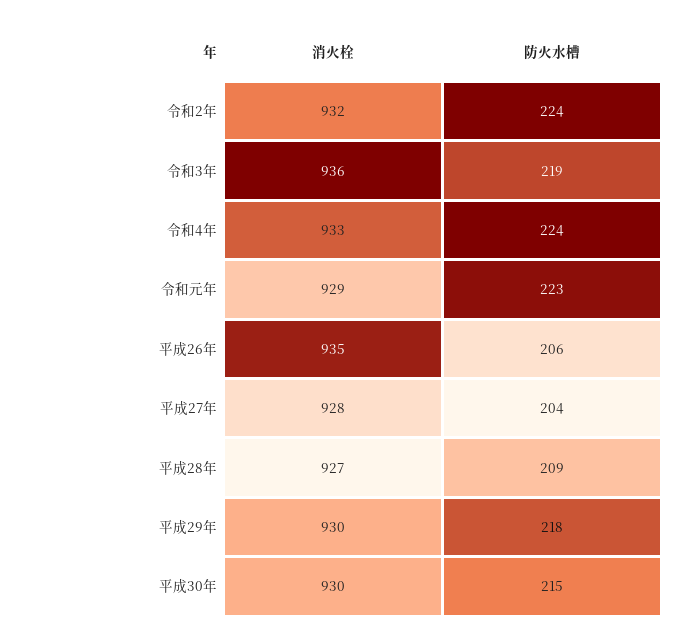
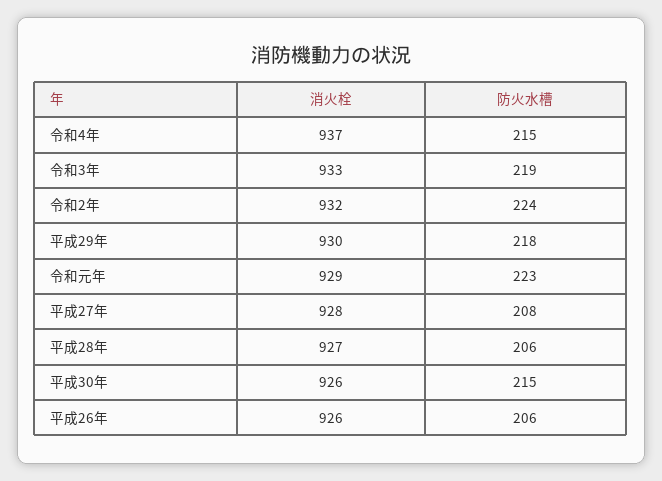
消火栓, 令和3年: 936 -> 933
消火栓, 令和4年: 933 -> 937
防火水槽, 令和4年: 224 -> 215
消火栓, 平成26年: 935 -> 926
防火水槽, 平成27年: 204 -> 208
防火水槽, 平成28年: 209 -> 206
消火栓, 平成30年: 930 -> 926

